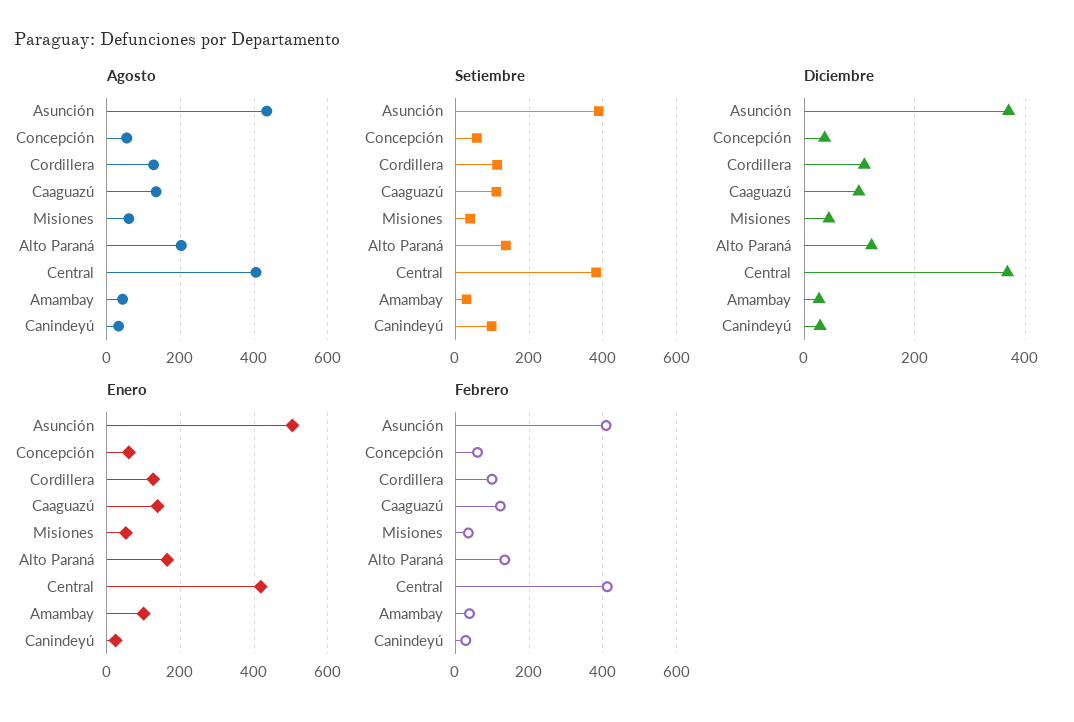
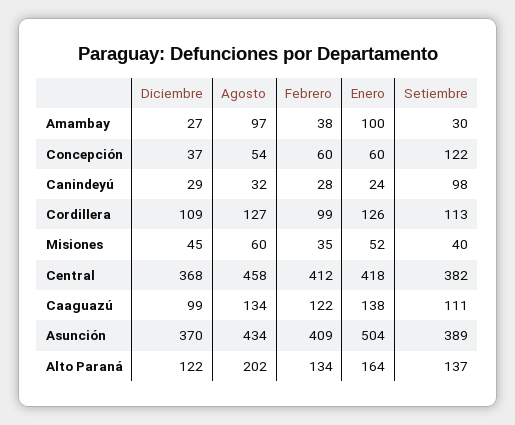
Agosto, Central: 400 -> 458
Agosto, Amambay: 40 -> 97
Setiembre, Concepción: 60 -> 122

